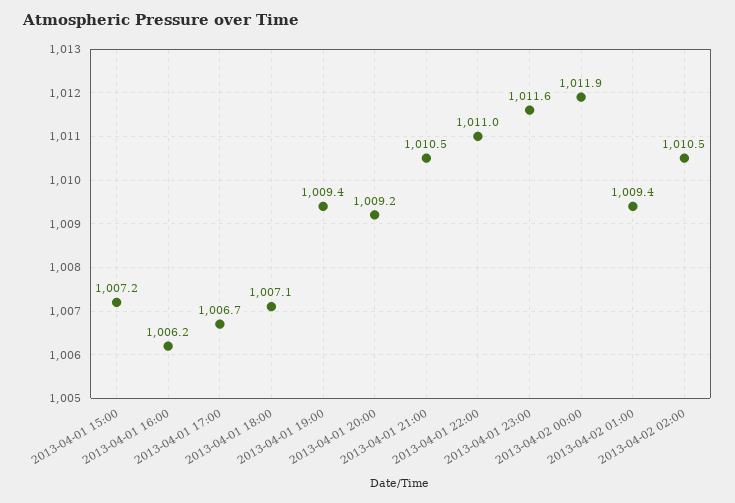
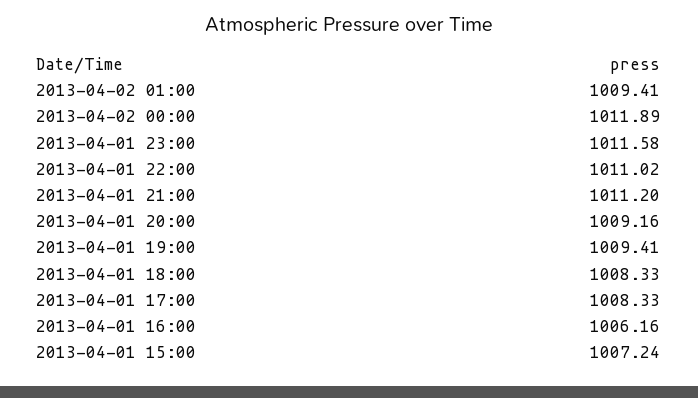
2013-04-01 17:00: 1006.7 -> 1008.33
2013-04-01 18:00: 1007.1 -> 1008.33
2013-04-01 21:00: 1010.5 -> 1011.2
2013-04-02 02:00: 1010.5 -> none

